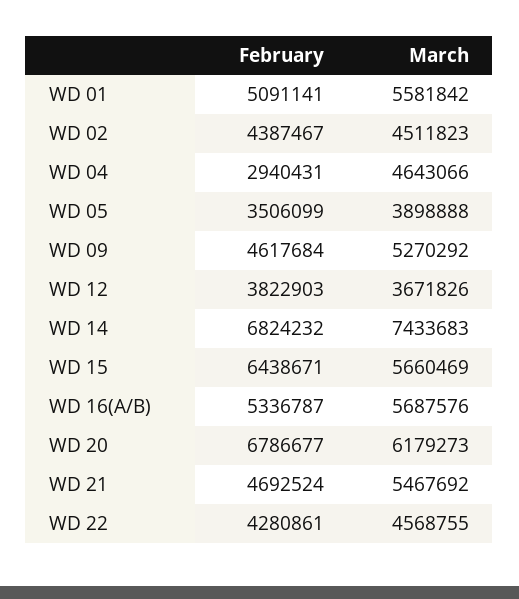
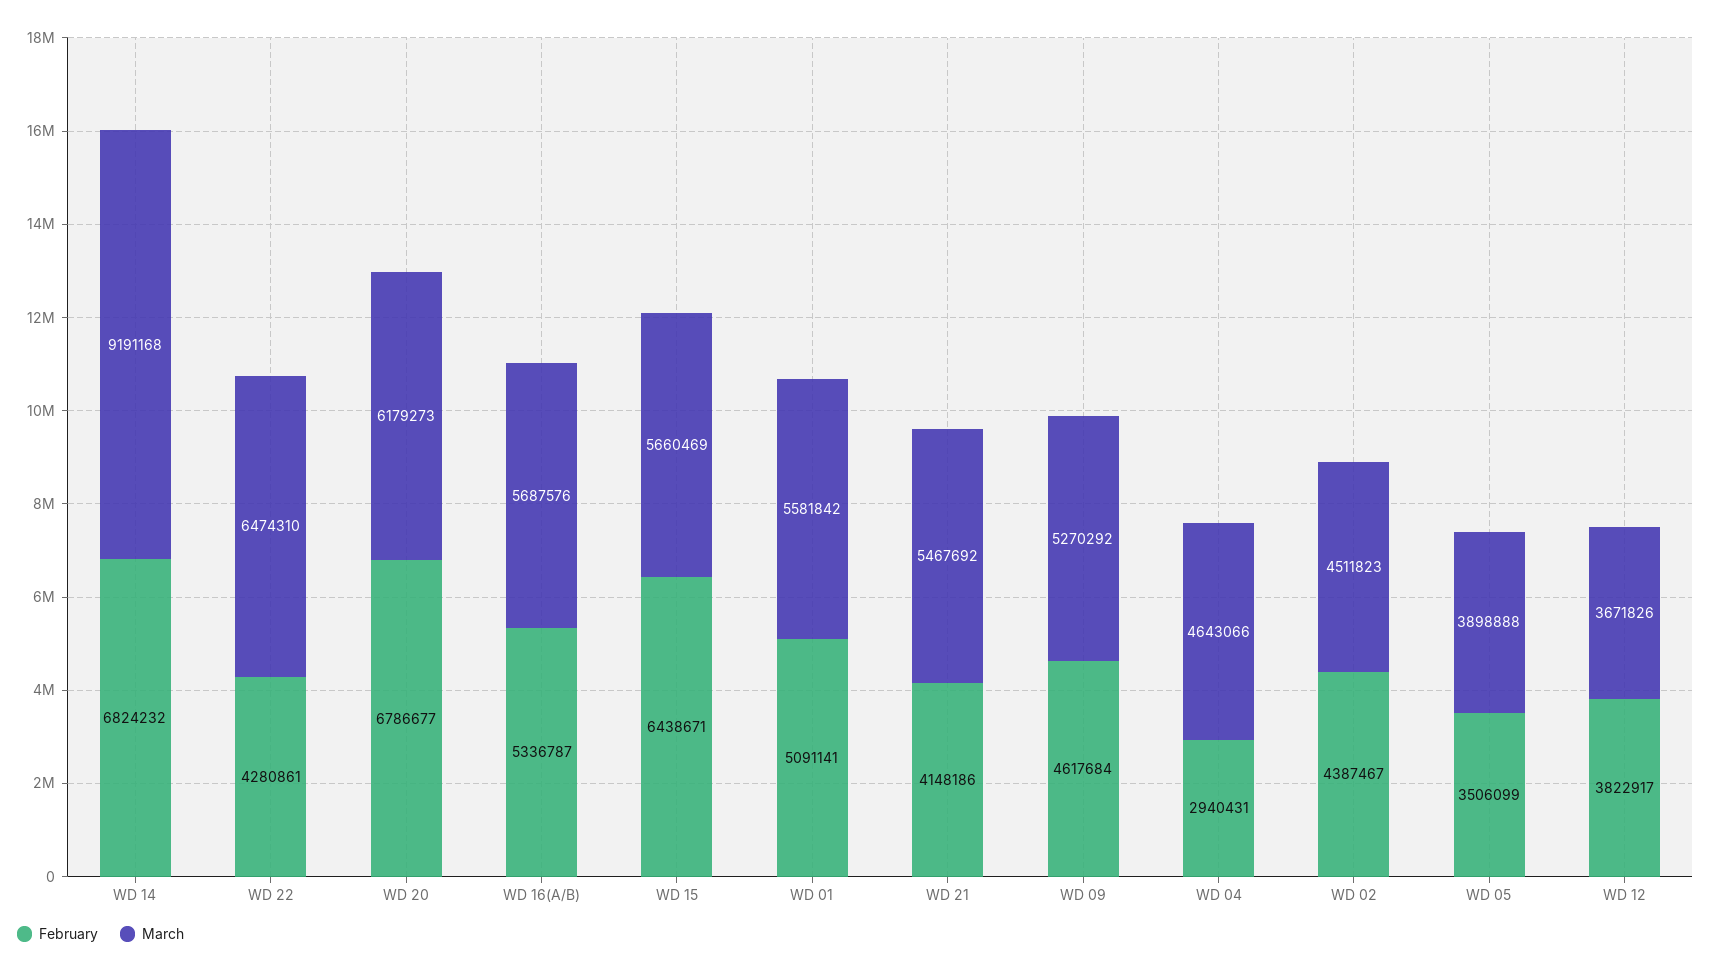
February, WD 12: 3822903 -> 3822917
March, WD 14: 7433683 -> 9191168
February, WD 21: 4692524 -> 4148186
March, WD 22: 4568755 -> 6474310

